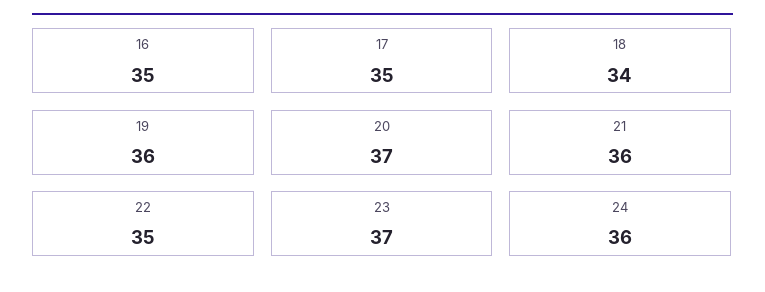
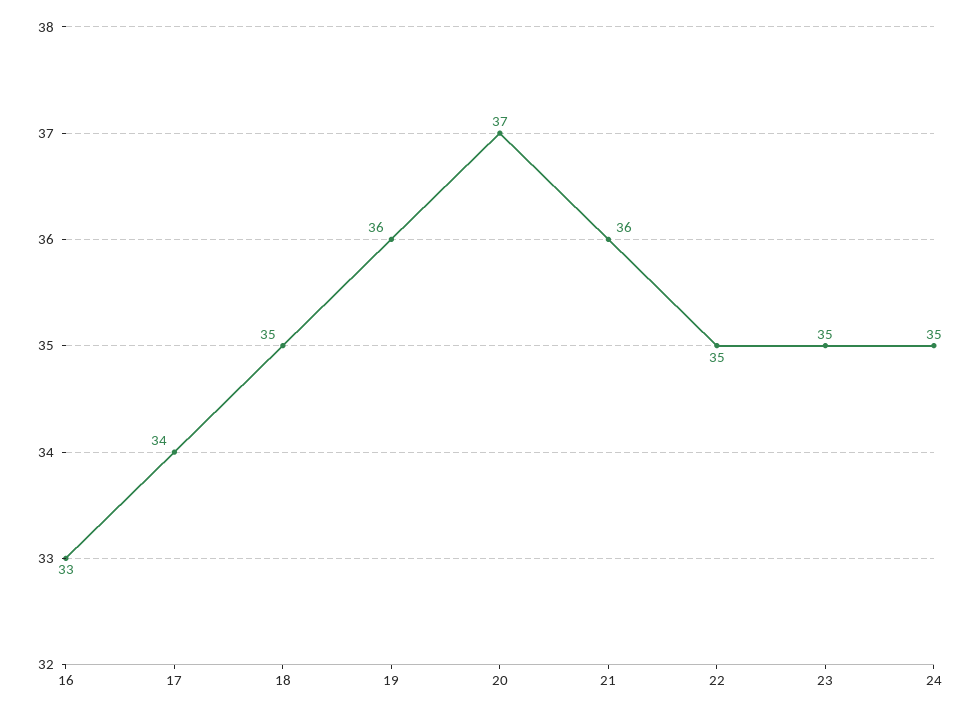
16: 35 -> 33
17: 35 -> 34
18: 34 -> 35
23: 37 -> 35
24: 36 -> 35

